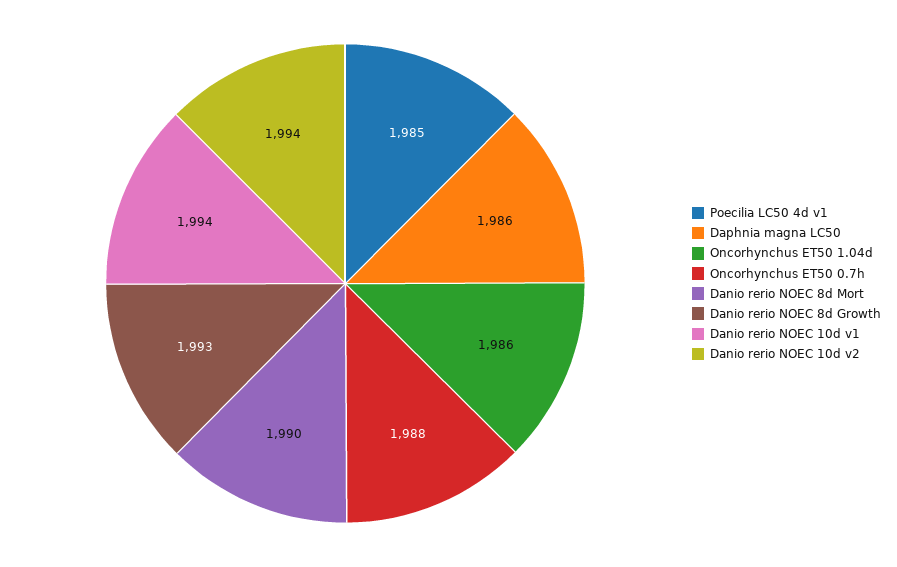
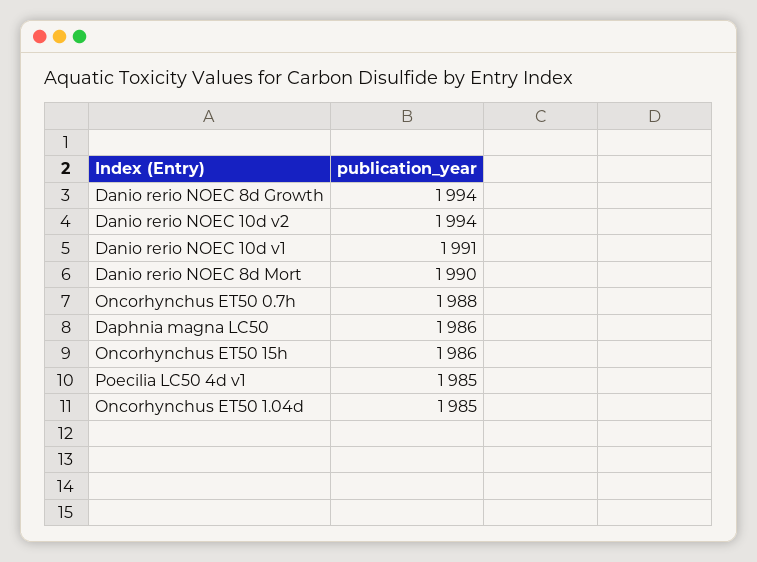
Oncorhynchus ET50 1.04d: 1986 -> 1985
Danio rerio NOEC 8d Growth: 1993 -> 1994
Danio rerio NOEC 10d v1: 1994 -> 1991
Oncorhynchus ET50 15h: none -> 1986

